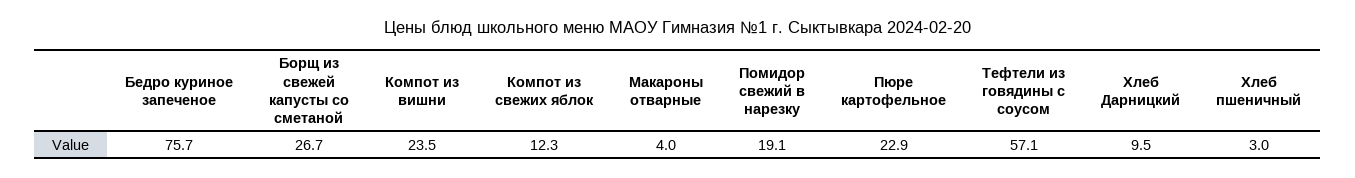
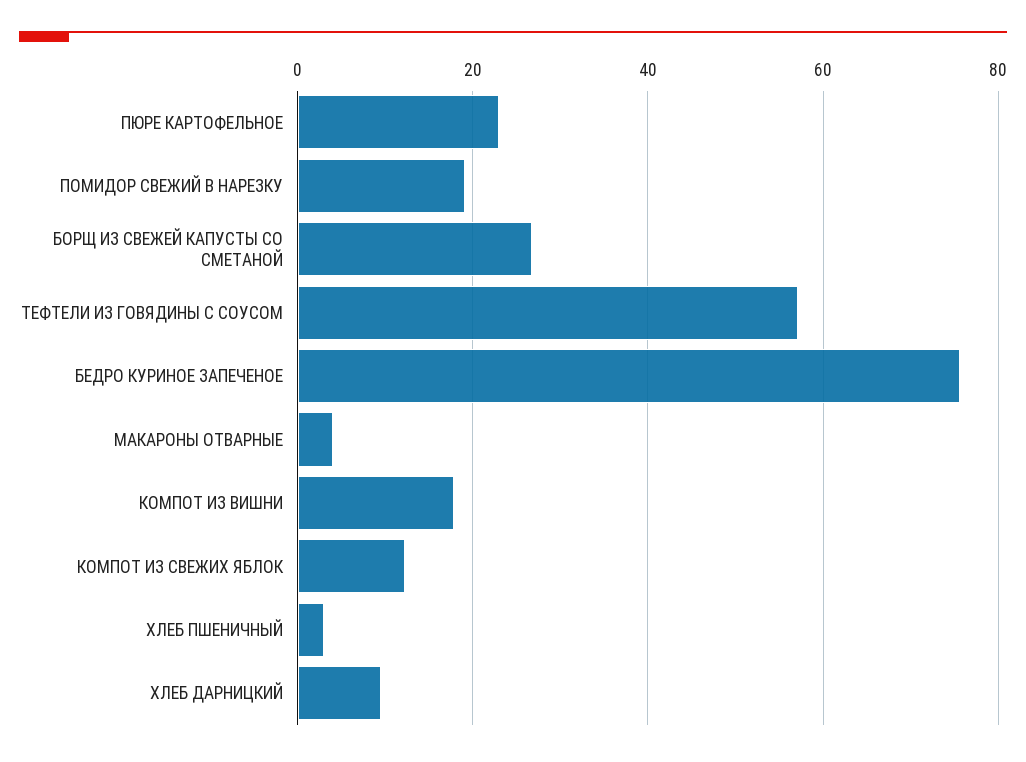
Компот из вишни: 23.5 -> 18

